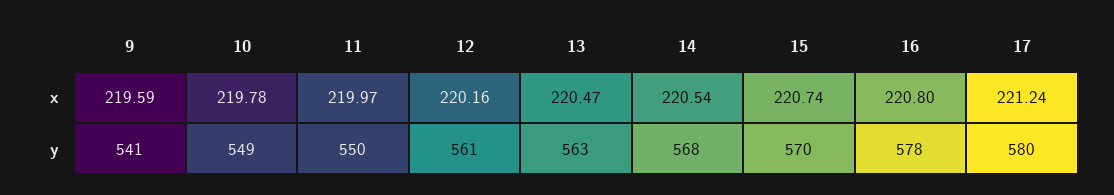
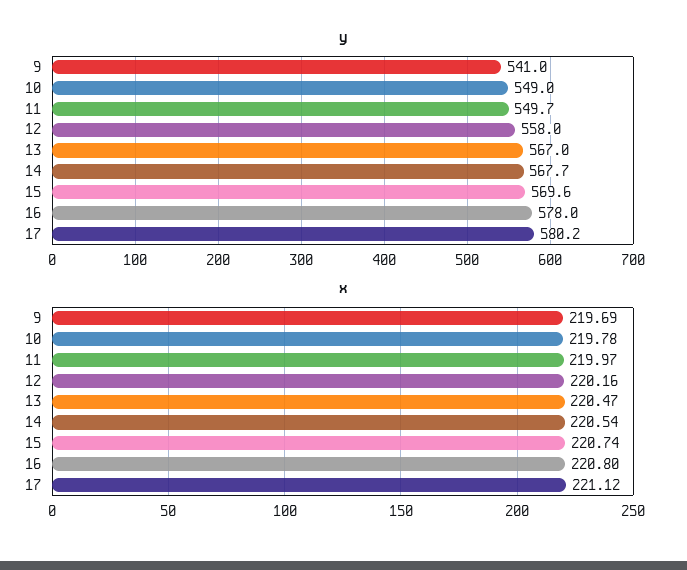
x, 9: 219.59 -> 219.69
x, 17: 221.24 -> 221.12
y, 12: 561 -> 558
y, 13: 563 -> 567

